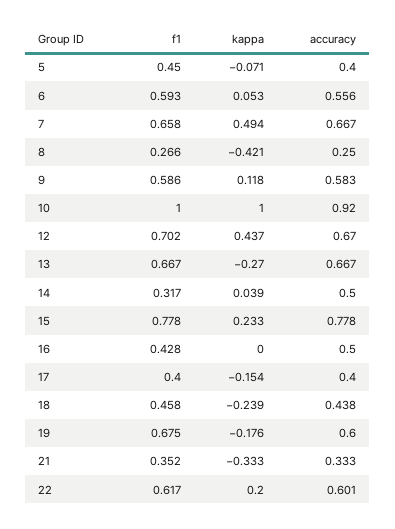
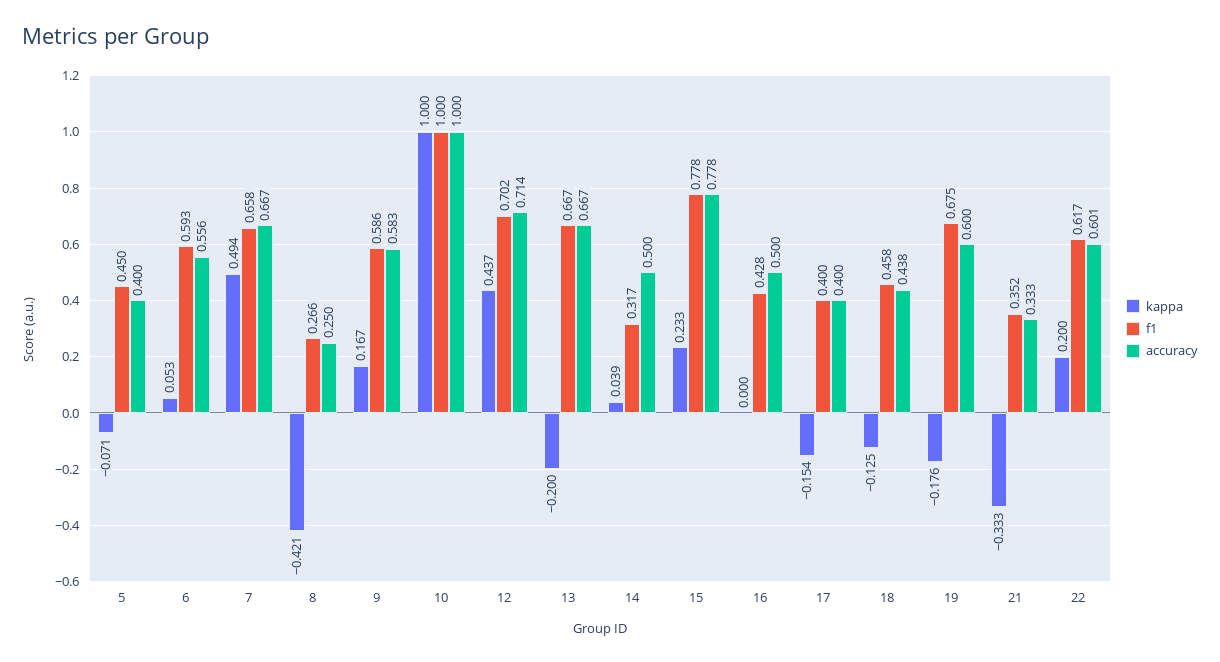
kappa, 9: 0.118 -> 0.167
accuracy, 10: 0.92 -> 1
accuracy, 12: 0.67 -> 0.714
kappa, 13: -0.27 -> -0.2
kappa, 18: -0.239 -> -0.125

